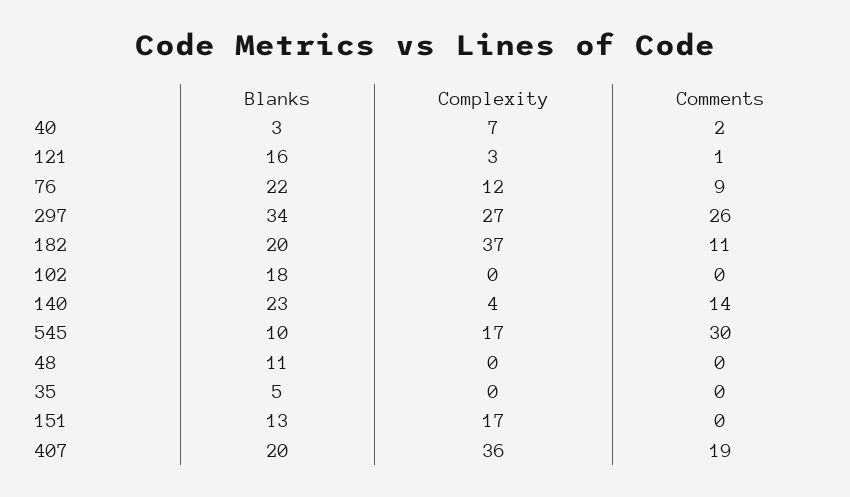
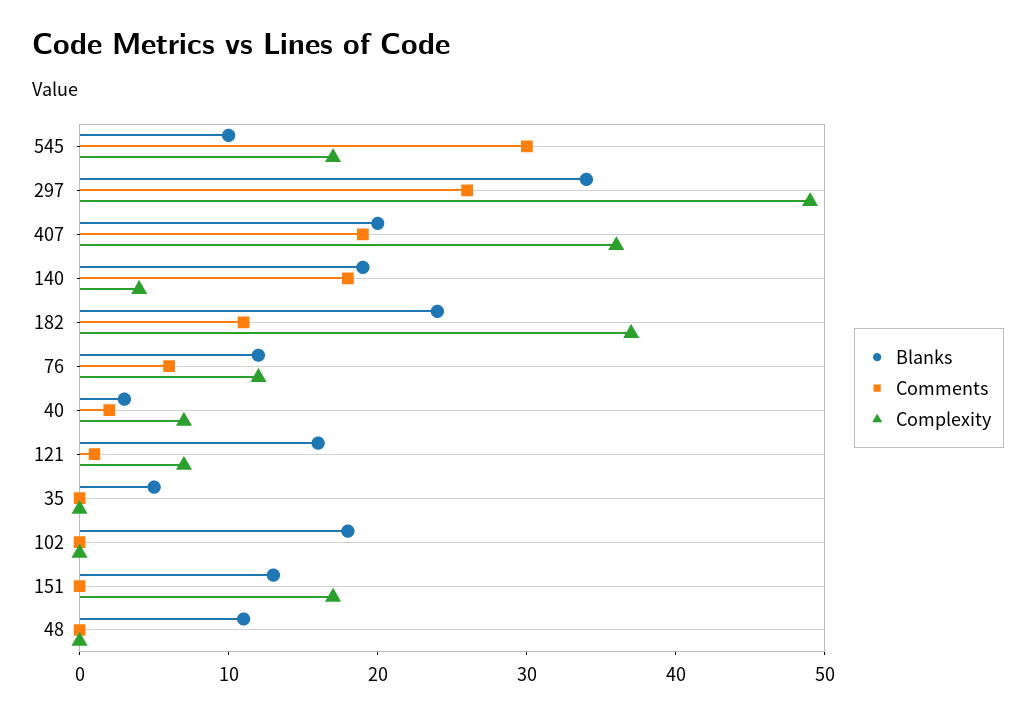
Complexity, 121: 3 -> 7
Blanks, 76: 22 -> 12
Comments, 76: 9 -> 6
Complexity, 297: 27 -> 49
Blanks, 182: 20 -> 24
Blanks, 140: 23 -> 19
Comments, 140: 14 -> 18

